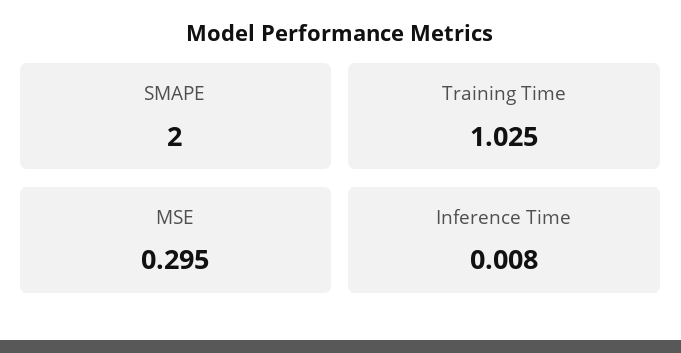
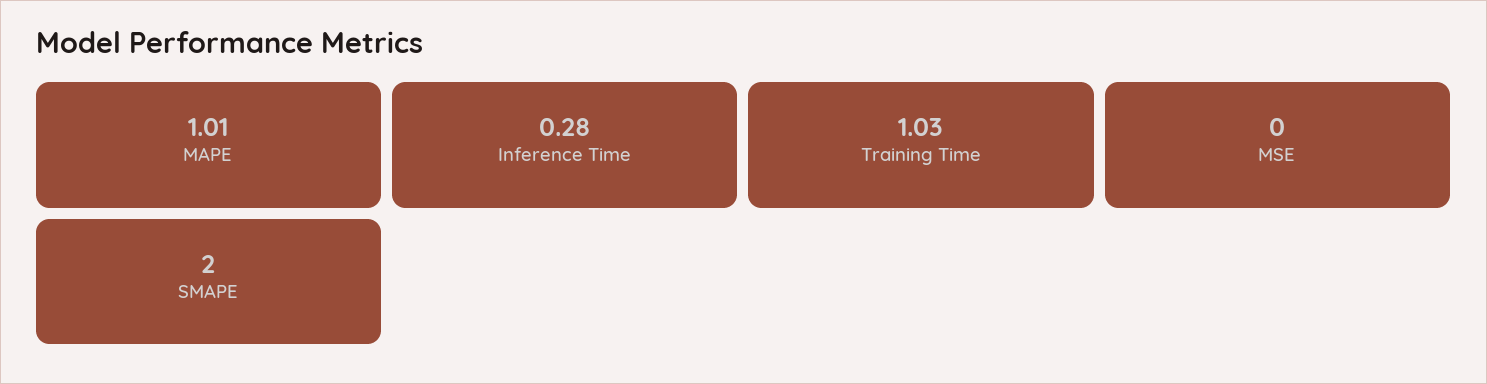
MSE: 0.295 -> 0
Inference Time: 0.008 -> 0.28
MAPE: none -> 1.01

